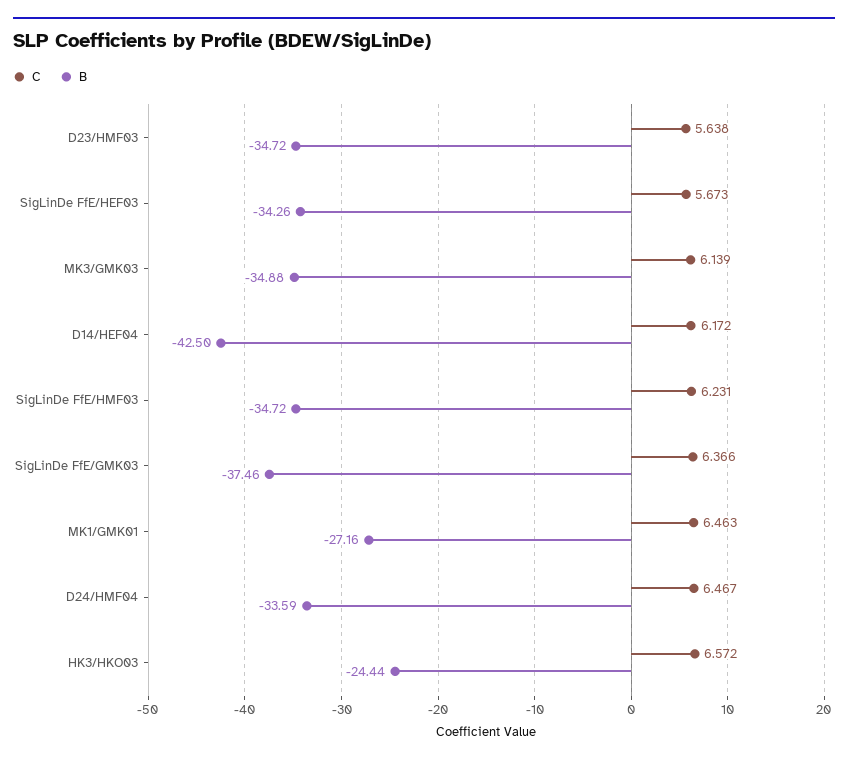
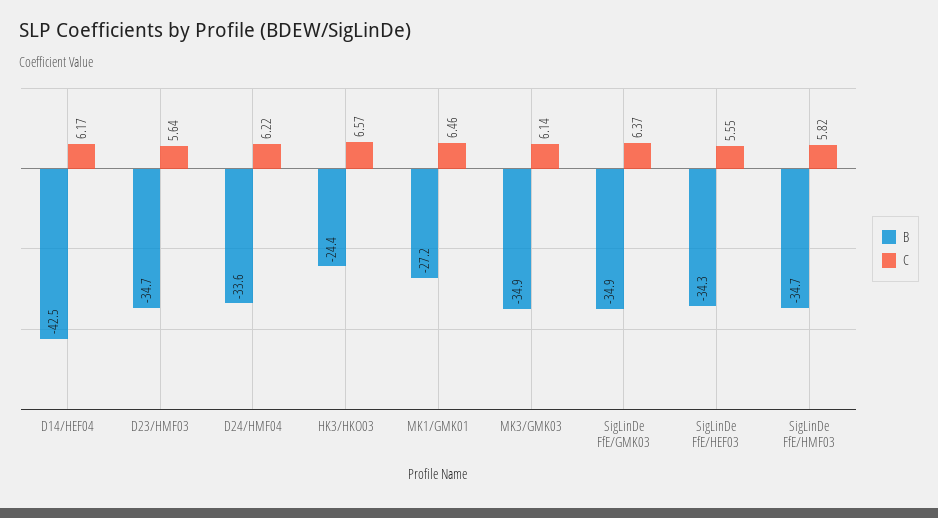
C, SigLinDe FfE/HEF03: 5.673 -> 5.55
C, SigLinDe FfE/HMF03: 6.231 -> 5.82
B, SigLinDe FfE/GMK03: -37.46 -> -34.9
C, D24/HMF04: 6.467 -> 6.22

